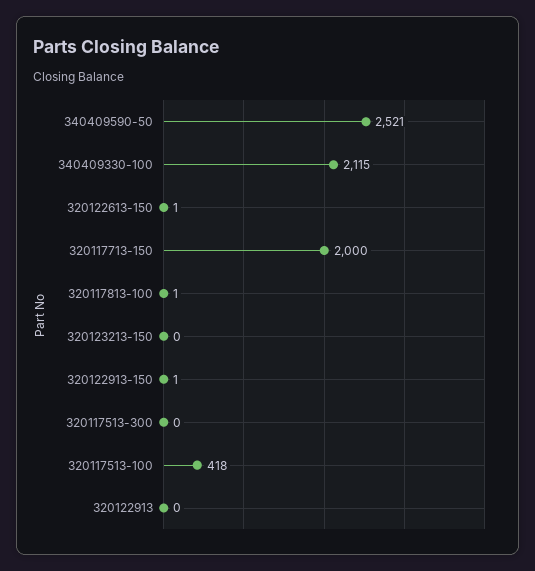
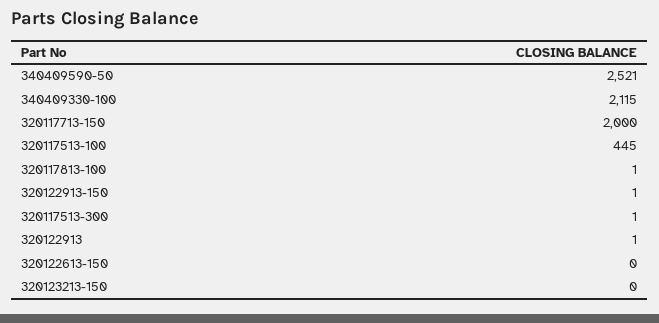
320122613-150: 1 -> 0
320117513-300: 0 -> 1
320117513-100: 418 -> 445
320122913: 0 -> 1

